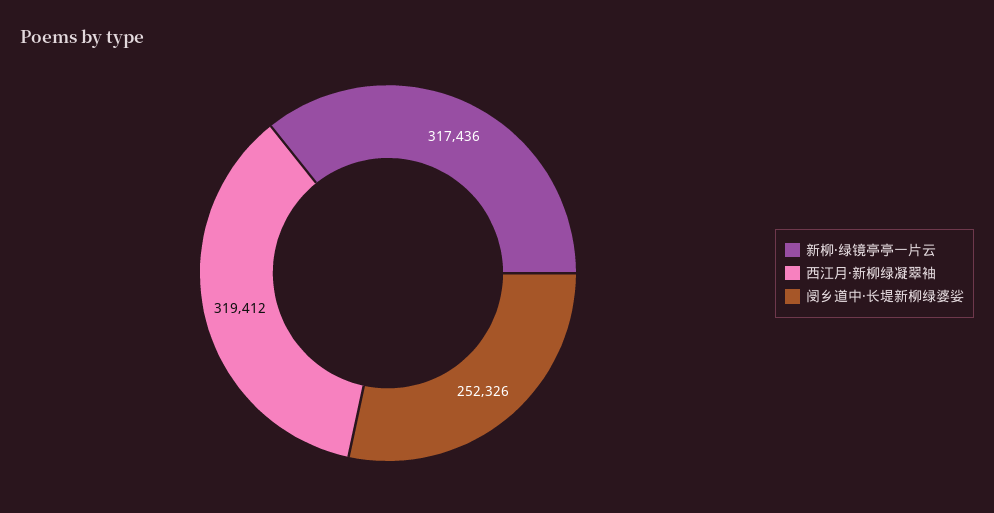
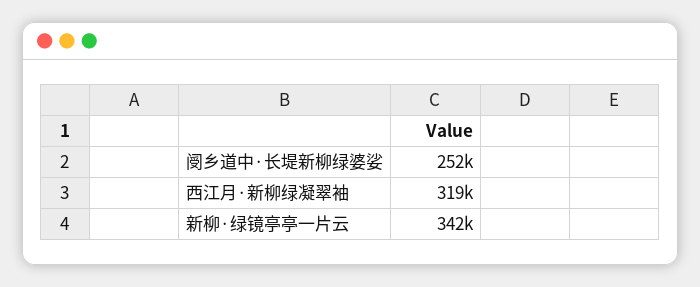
新柳·绿镜亭亭一片云: 317436 -> 342000

